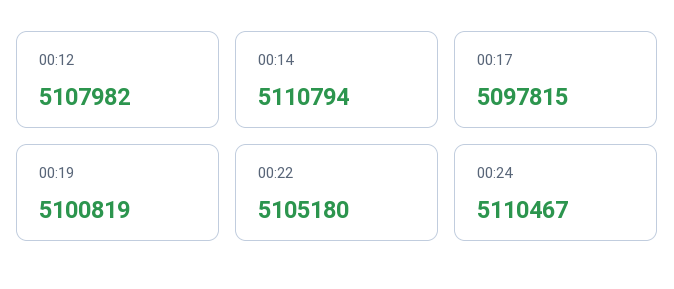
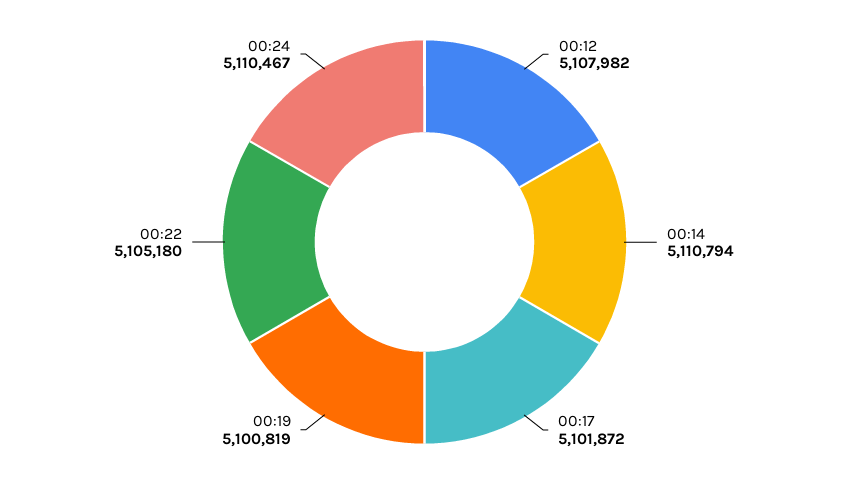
00:17: 5097815 -> 5101872

